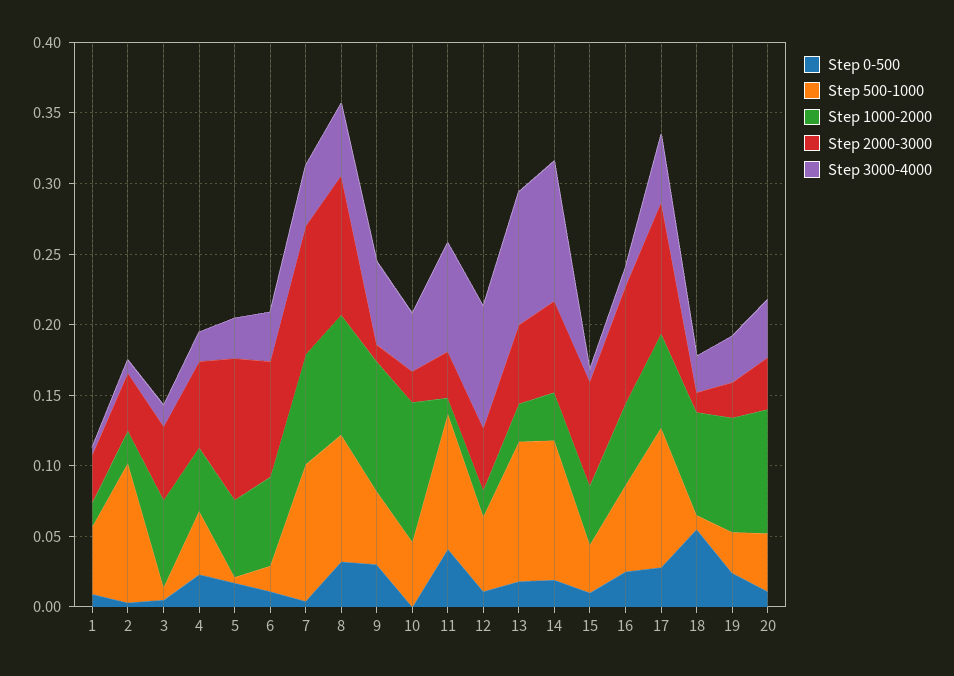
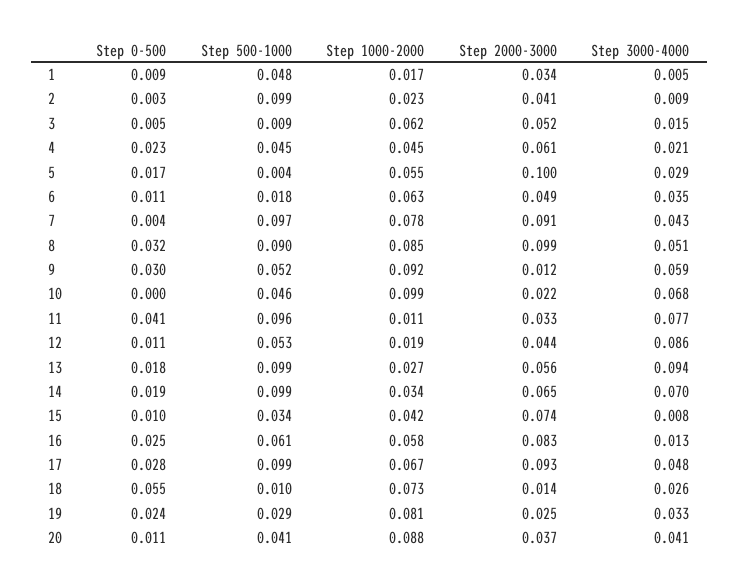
Step 2000-3000, 6: 0.08 -> 0.049
Step 3000-4000, 10: 0.04 -> 0.068
Step 3000-4000, 14: 0.1 -> 0.07

